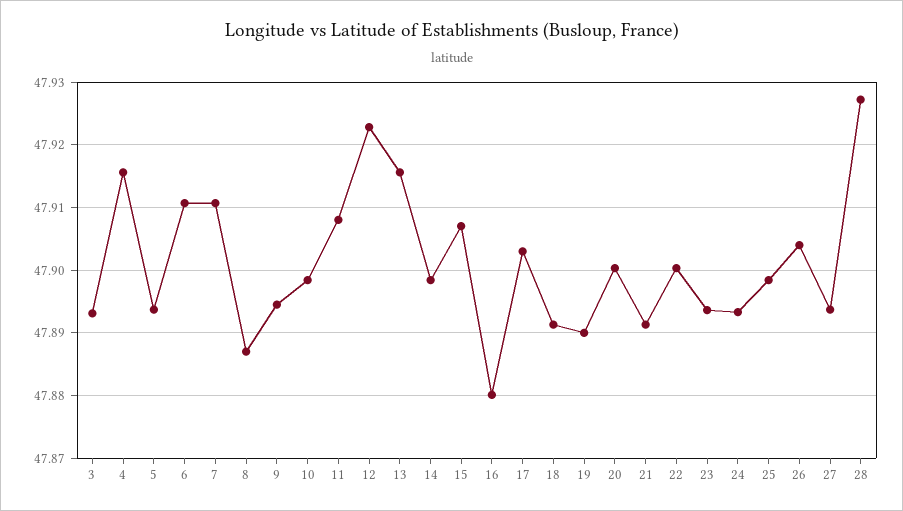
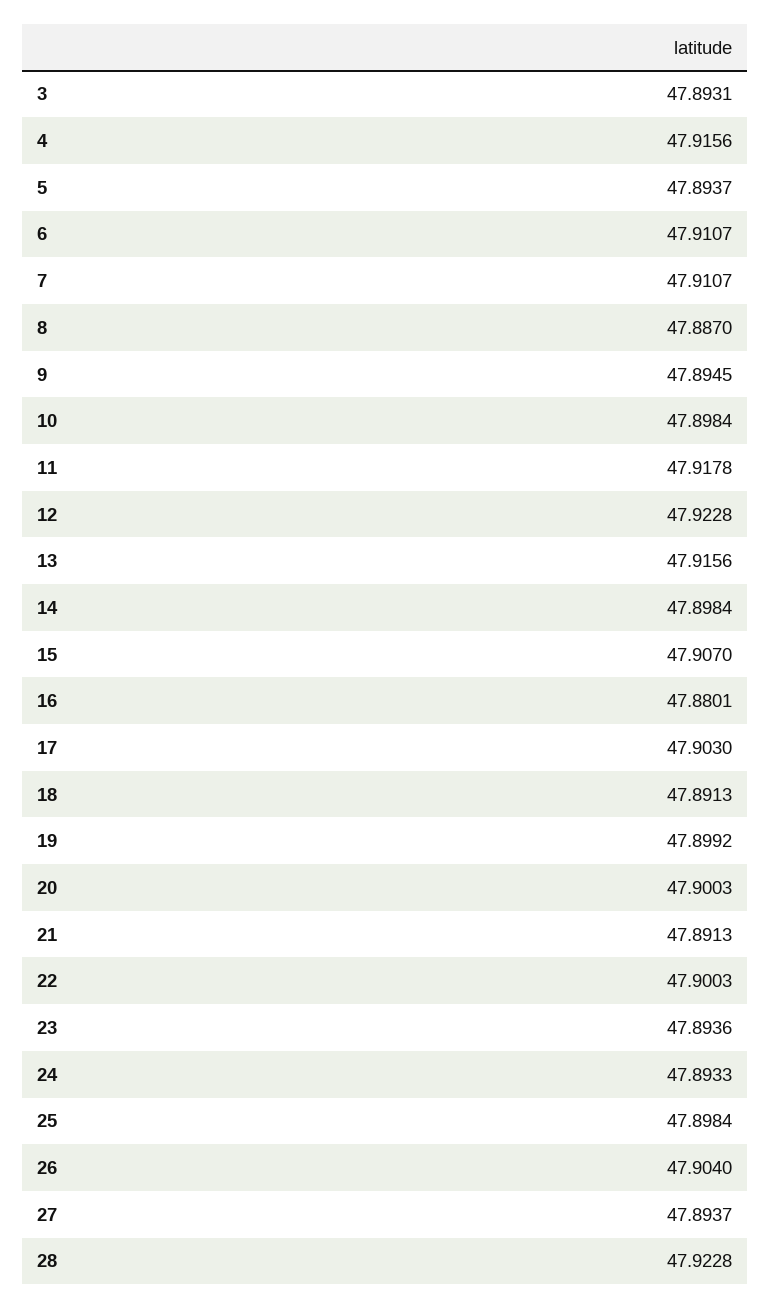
11: 47.908 -> 47.9178
19: 47.89 -> 47.8992
28: 47.927 -> 47.9228

